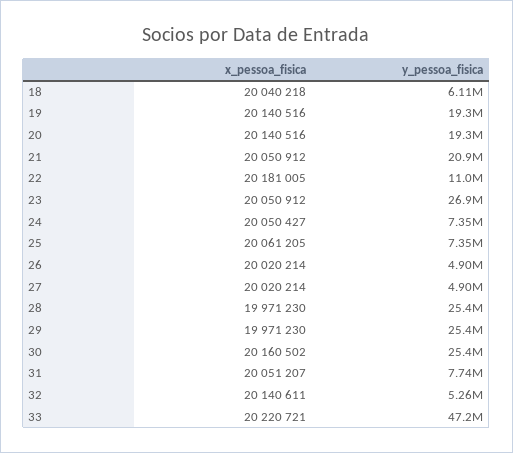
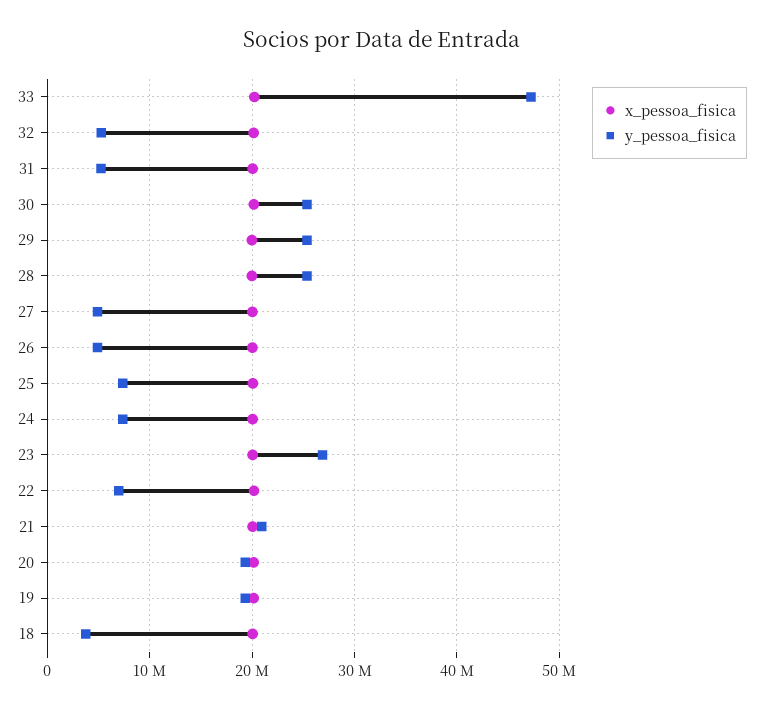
y_pessoa_fisica, 18: 6110000 -> 4000000
y_pessoa_fisica, 22: 11000000 -> 7000000
y_pessoa_fisica, 31: 7740000 -> 5000000

